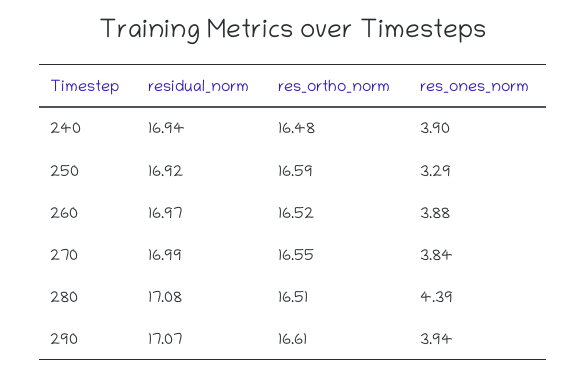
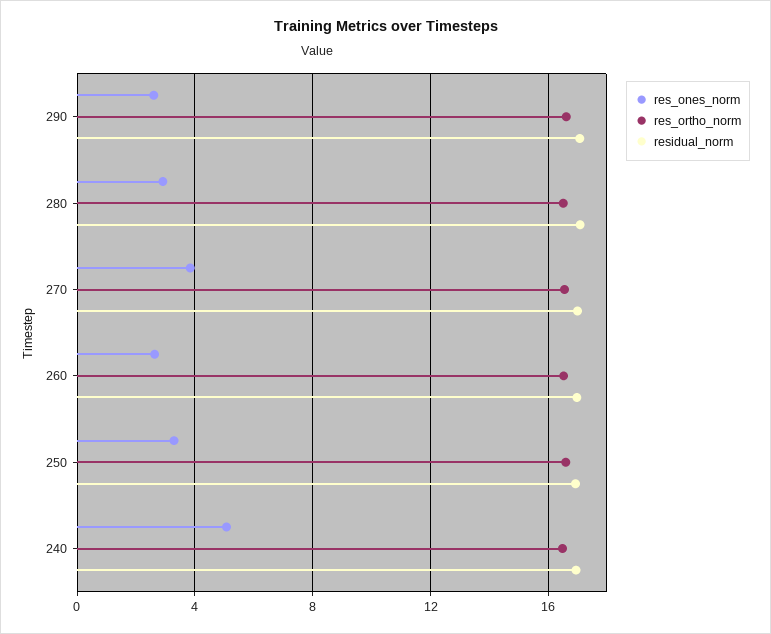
res_ones_norm, 240: 3.9 -> 5
res_ones_norm, 260: 3.88 -> 2.5
res_ones_norm, 280: 4.39 -> 3
res_ones_norm, 290: 3.94 -> 2.5

